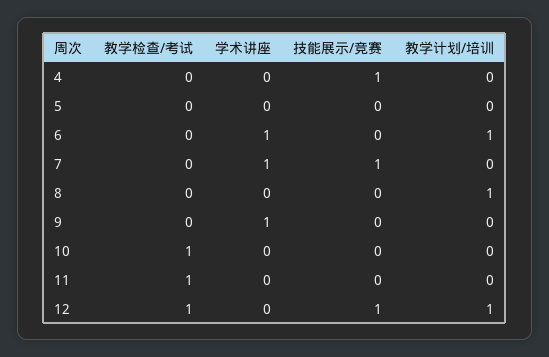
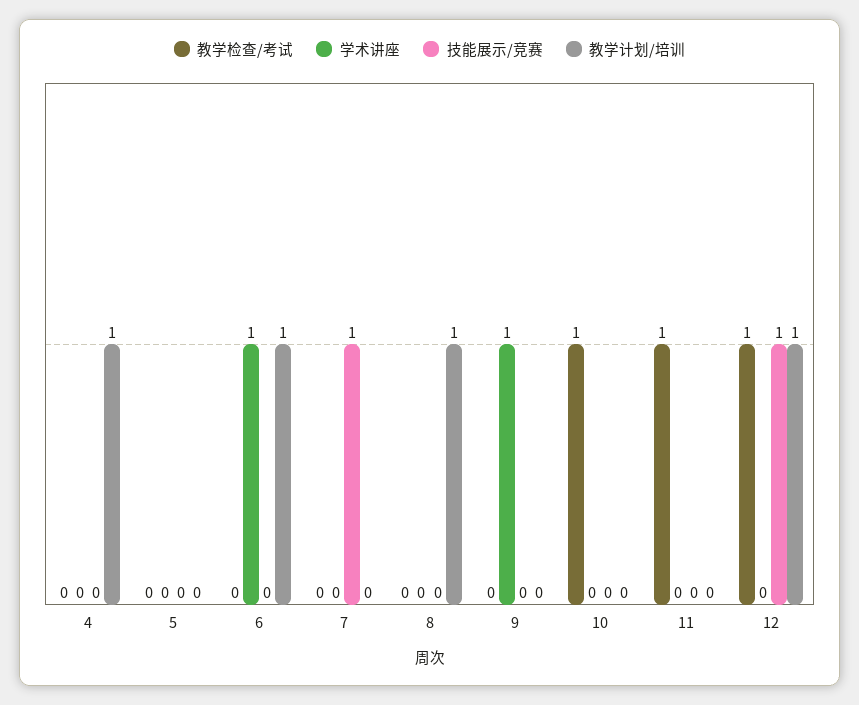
技能展示/竞赛, 4: 1 -> 0
教学计划/培训, 4: 0 -> 1
学术讲座, 7: 1 -> 0

